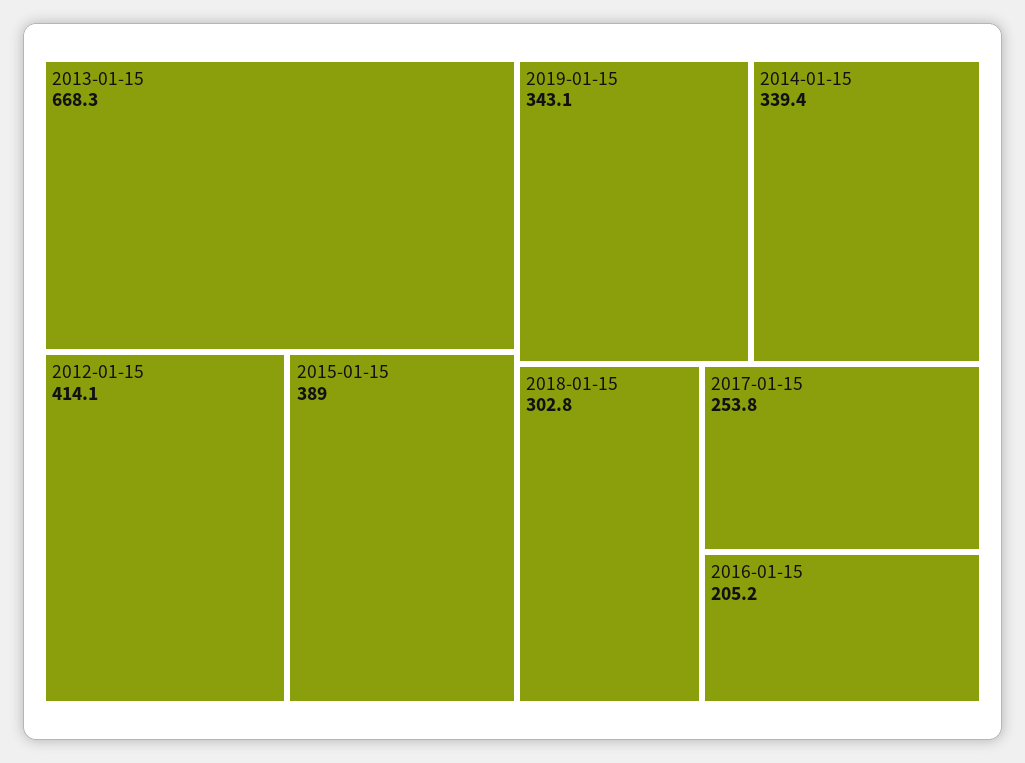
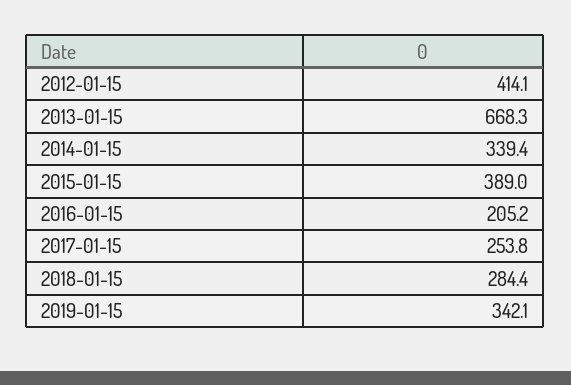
2019-01-15: 343.1 -> 342.1
2018-01-15: 302.8 -> 284.4

